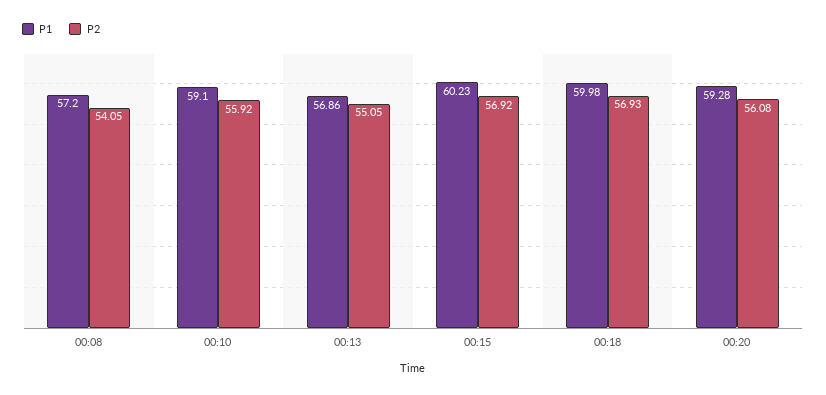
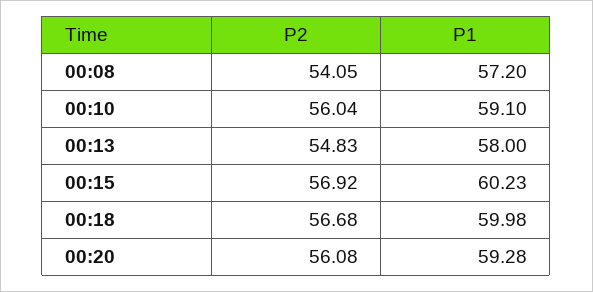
P2, 00:10: 55.92 -> 56.04
P1, 00:13: 56.86 -> 58
P2, 00:13: 55.05 -> 54.83
P2, 00:18: 56.93 -> 56.68

